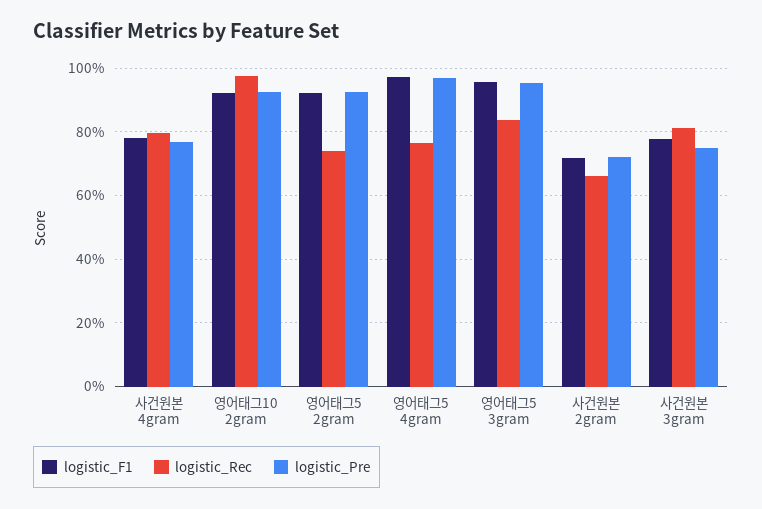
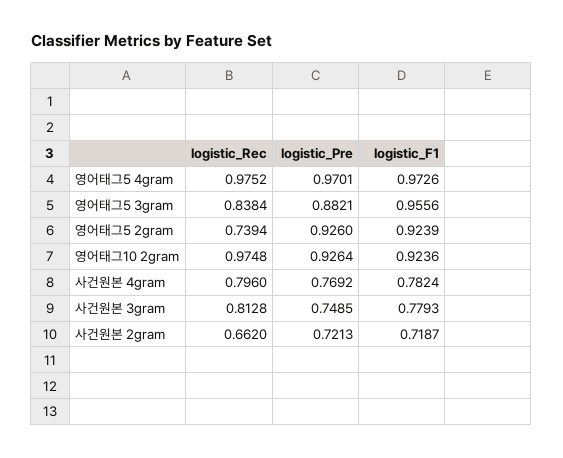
logistic_Rec, 영어태그5 4gram: 0.76 -> 0.9752
logistic_Pre, 영어태그5 3gram: 0.96 -> 0.8821

